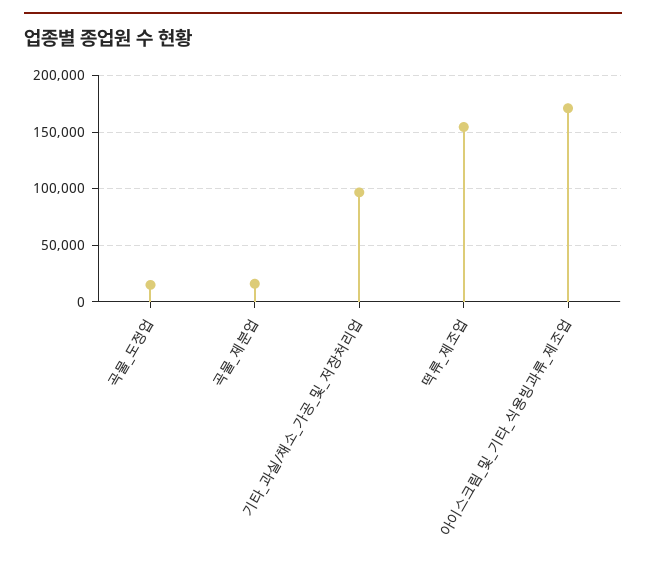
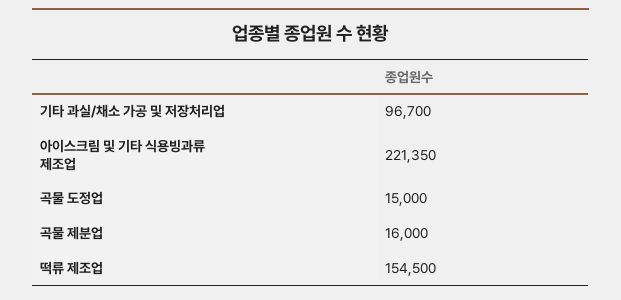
아이스크림_및_기타_식용빙과류_제조업: 170000 -> 221350

